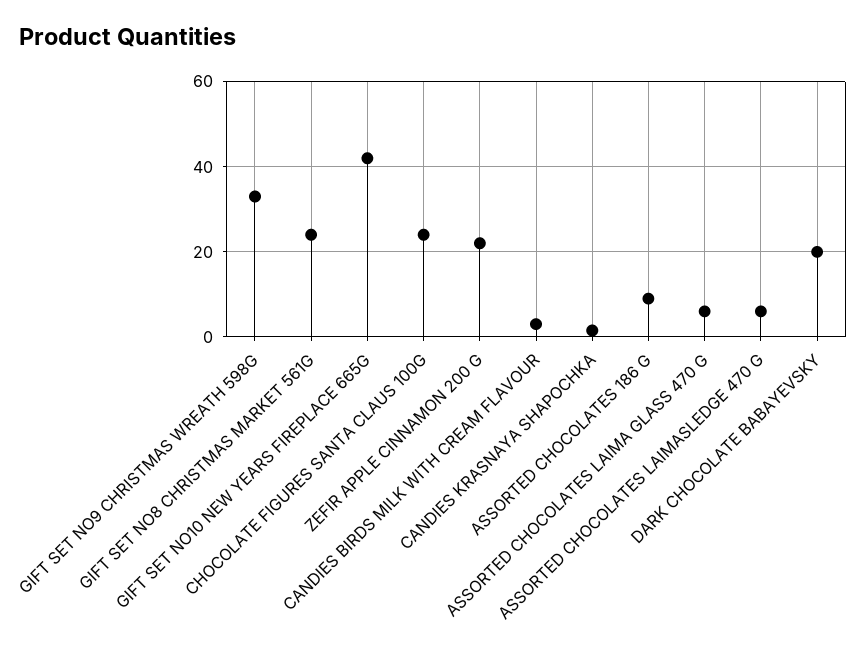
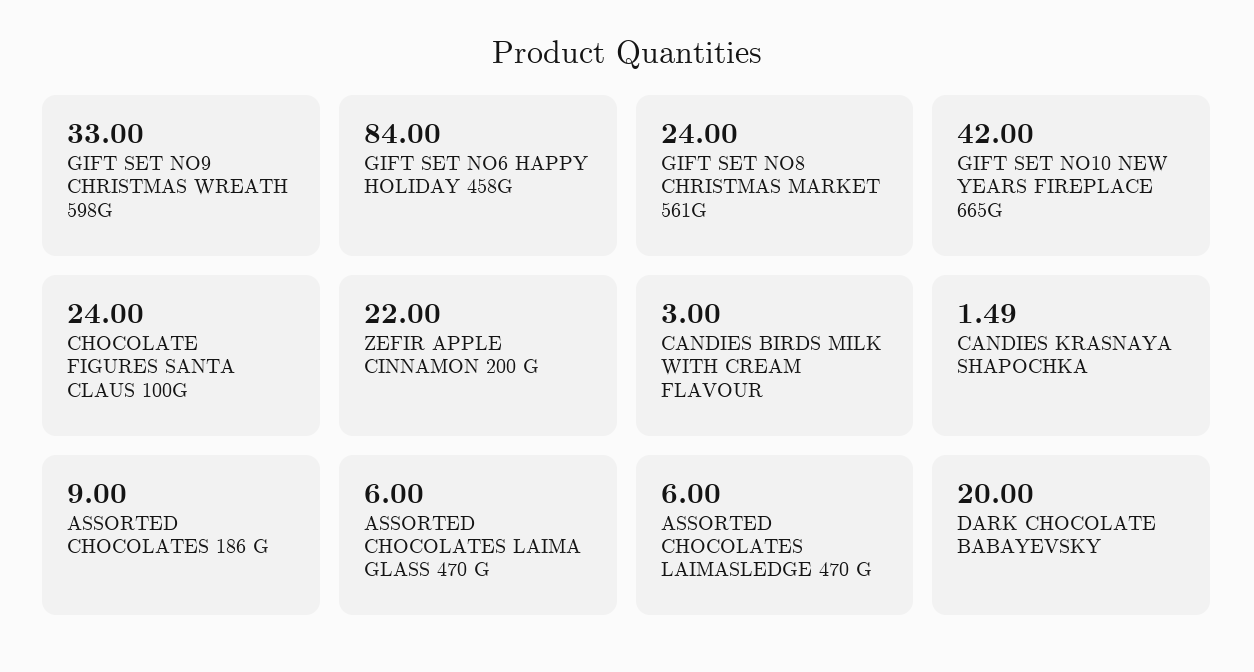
GIFT SET NO6 HAPPY HOLIDAY 458G: none -> 84

